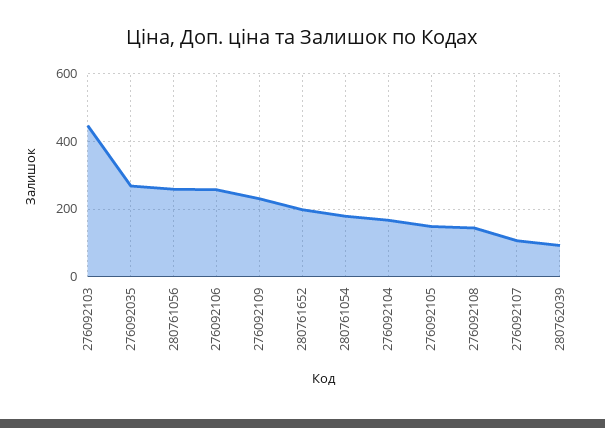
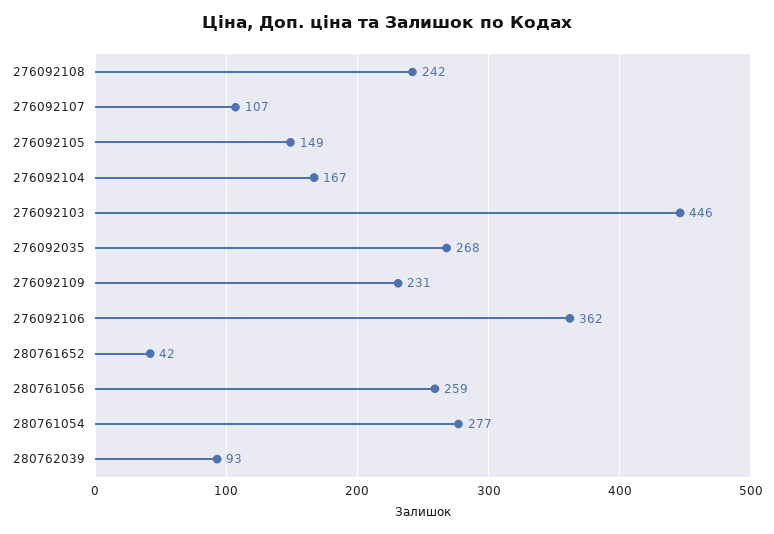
276092106: 260 -> 362
280761652: 200 -> 42
280761054: 180 -> 277
276092108: 140 -> 242

